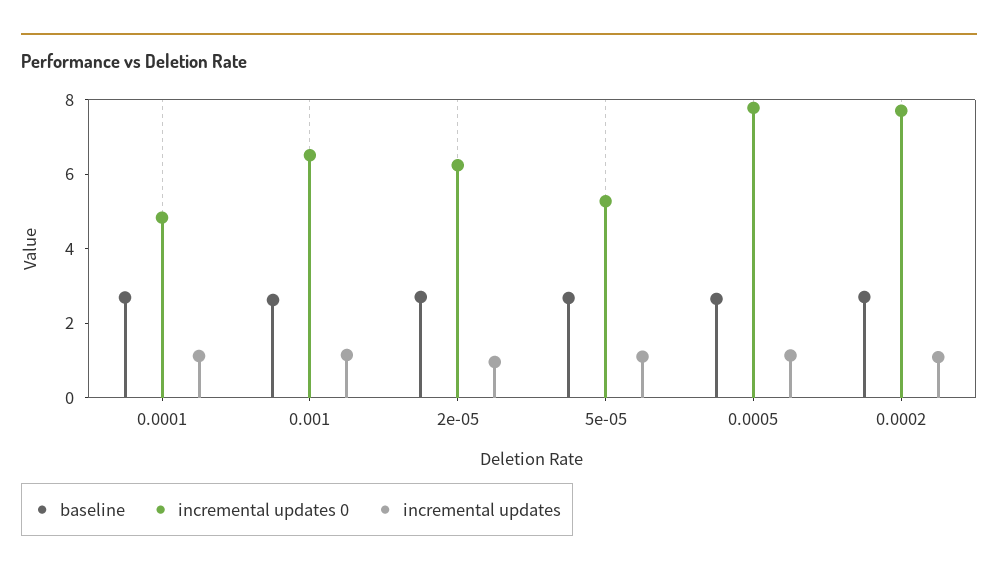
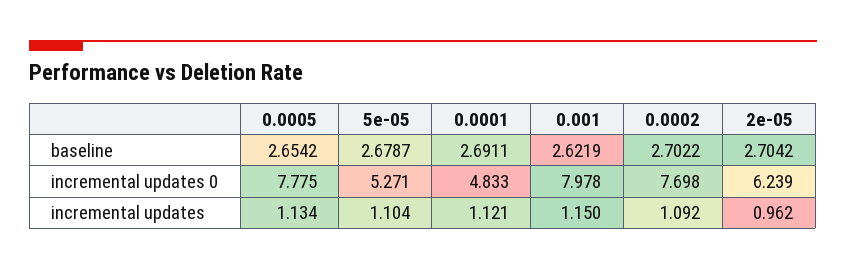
incremental updates 0, 0.001: 6.5 -> 7.978

